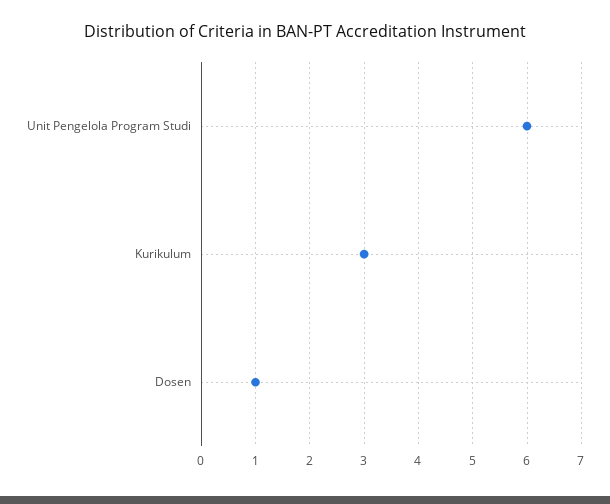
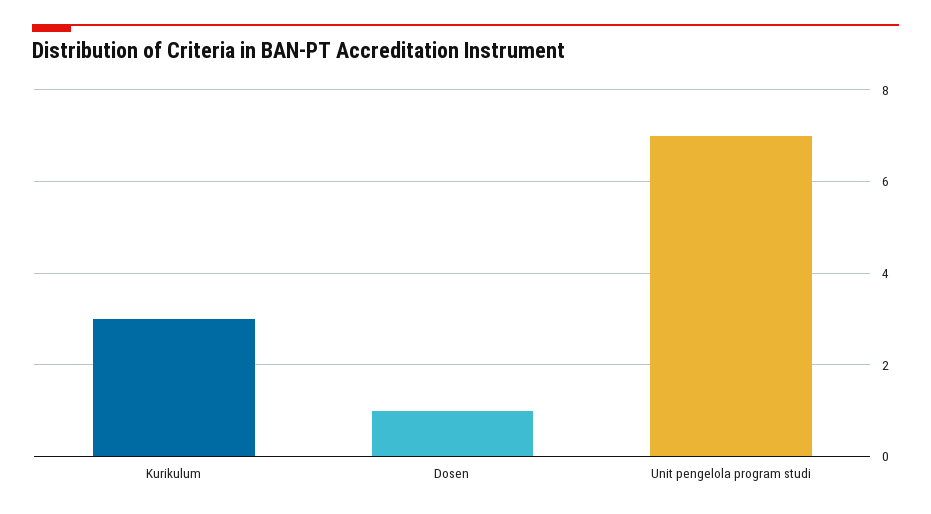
Unit Pengelola Program Studi: 6 -> 7

